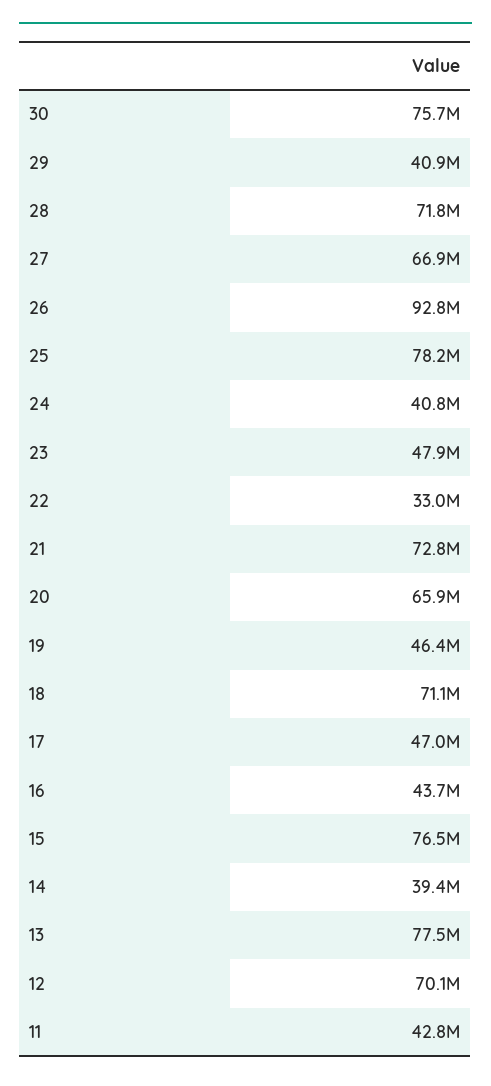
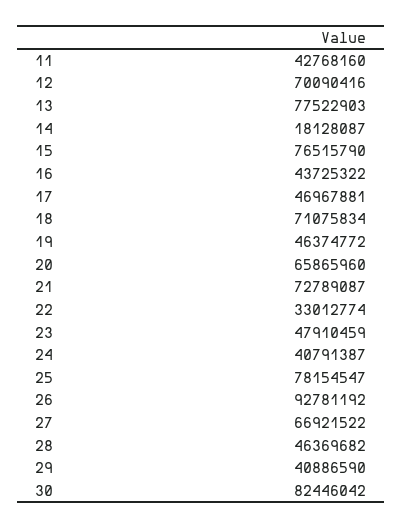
30: 75700000 -> 82446042
28: 71800000 -> 46369682
14: 39400000 -> 18128087

